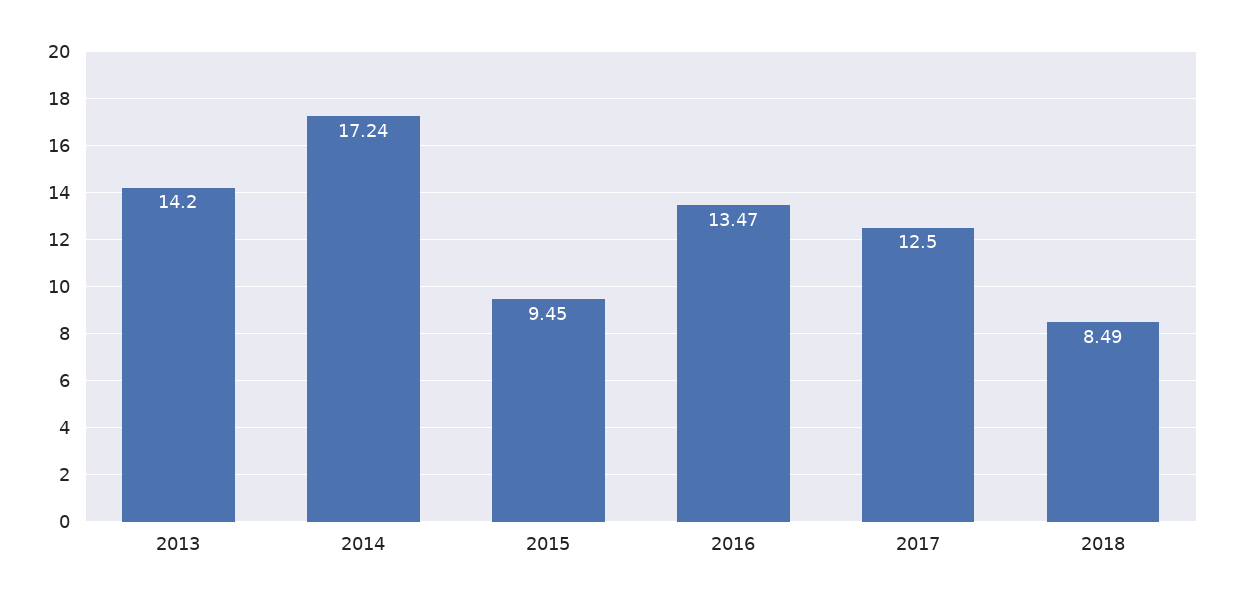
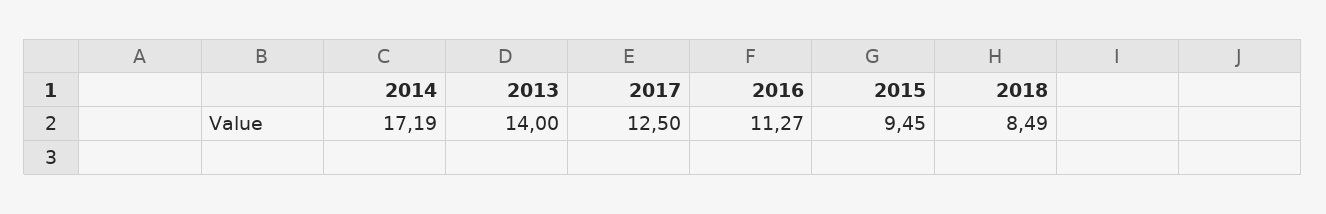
2013: 14.2 -> 14
2014: 17.24 -> 17.19
2016: 13.47 -> 11.27

